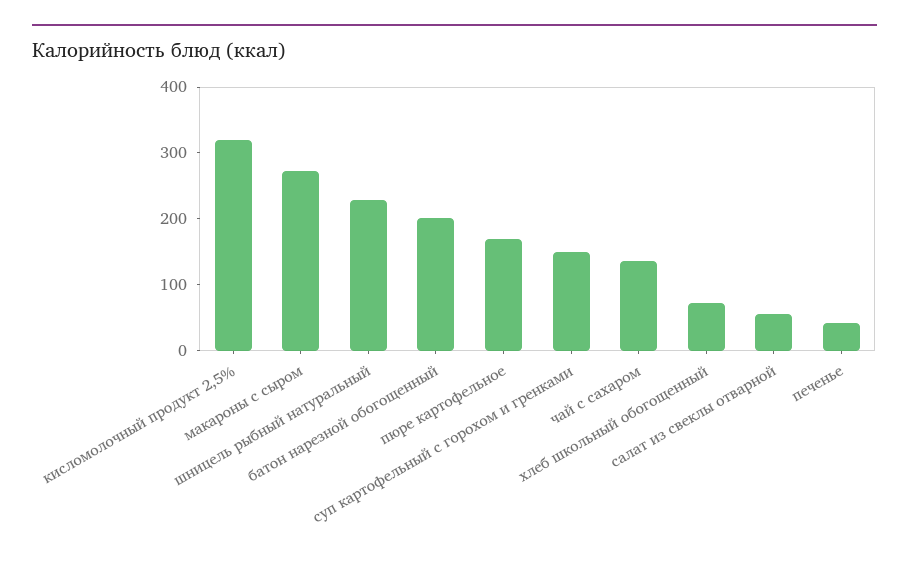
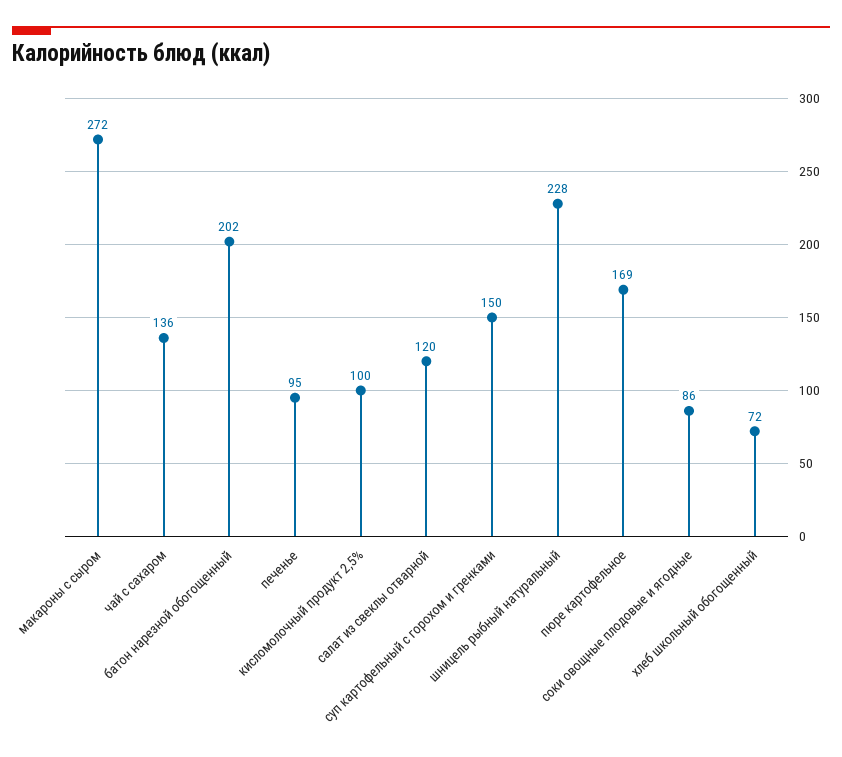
кисломолочный продукт 2,5%: 320 -> 100
салат из свеклы отварной: 60 -> 120
печенье: 40 -> 95
соки овощные плодовые и ягодные: none -> 86

